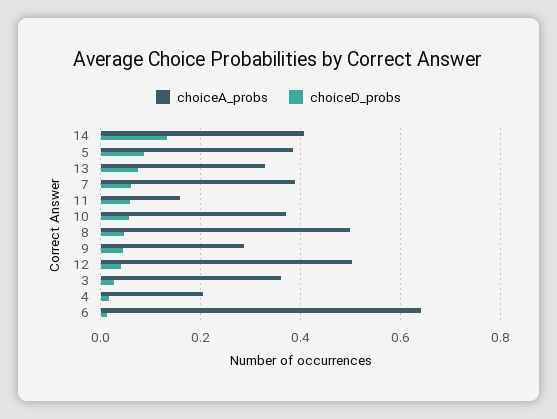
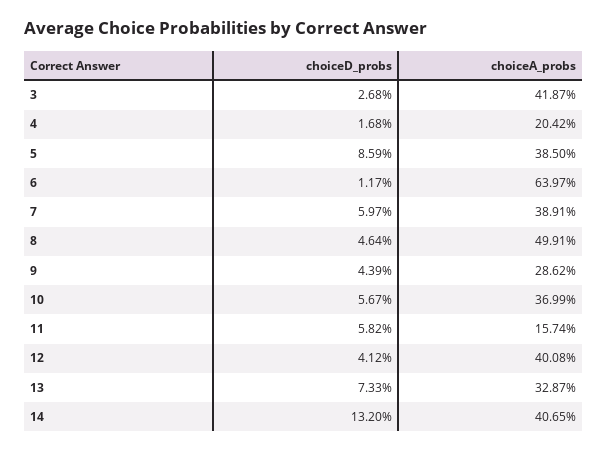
choiceA_probs, 12: 0.5 -> 0.4008
choiceA_probs, 3: 0.36 -> 0.4187

